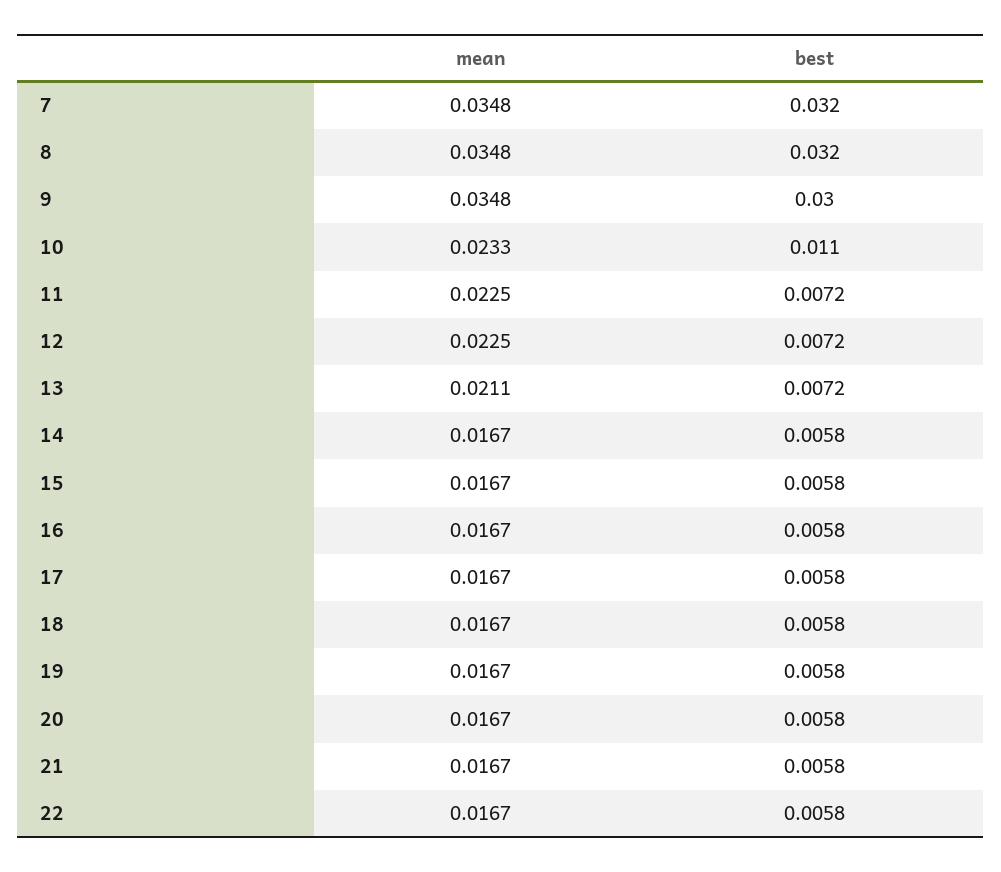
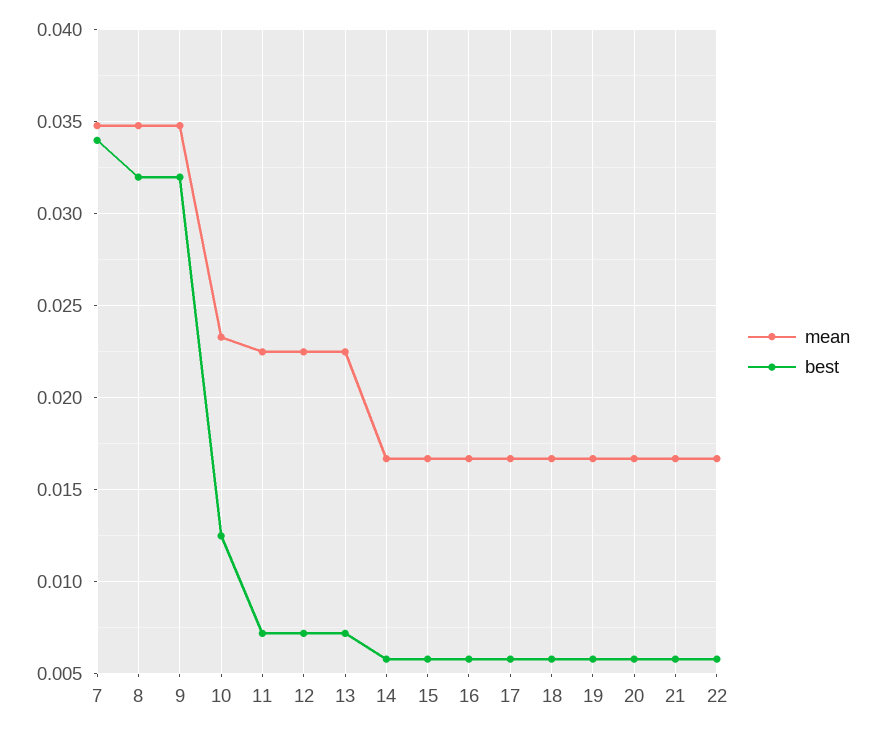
best, 7: 0.032 -> 0.034
best, 9: 0.03 -> 0.032
best, 10: 0.011 -> 0.0125
mean, 13: 0.0211 -> 0.0225

